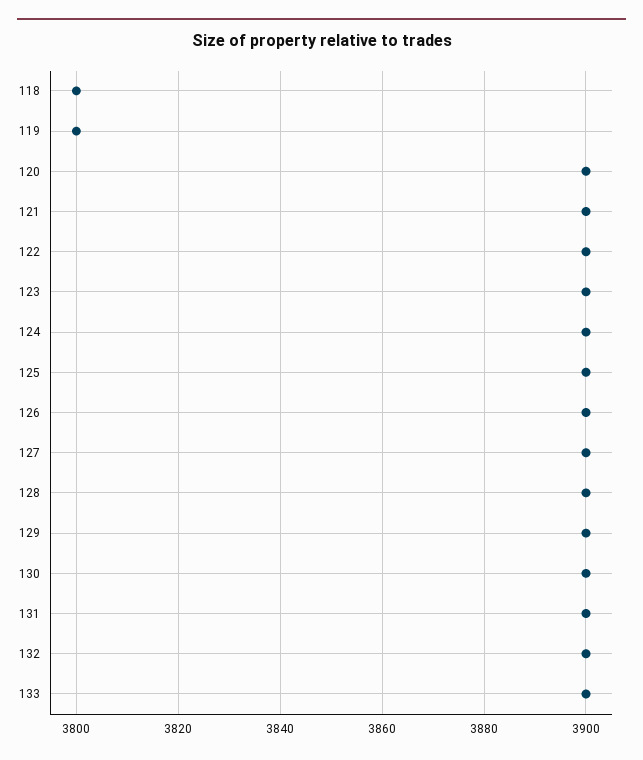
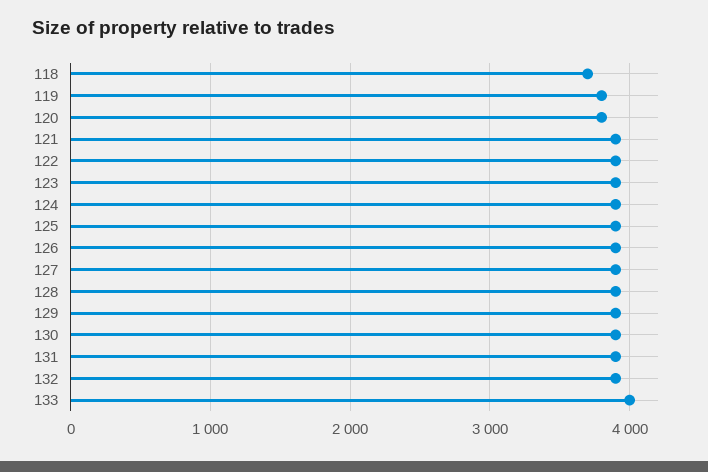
118: 3800 -> 3700
120: 3900 -> 3800
133: 3900 -> 4000

